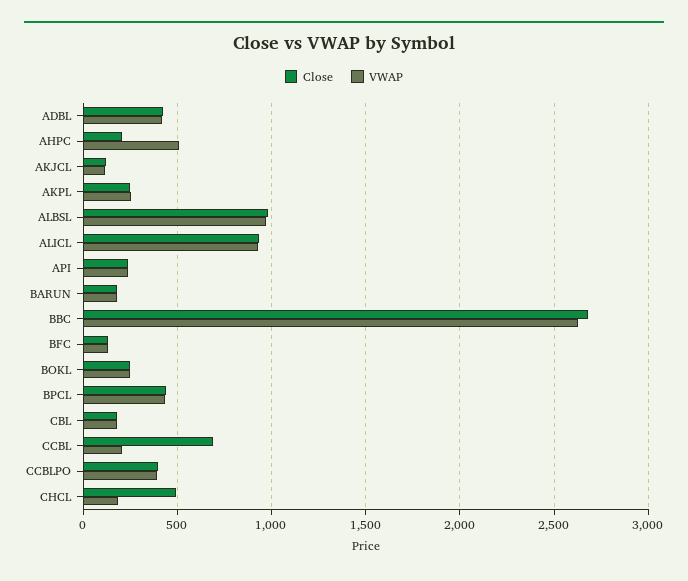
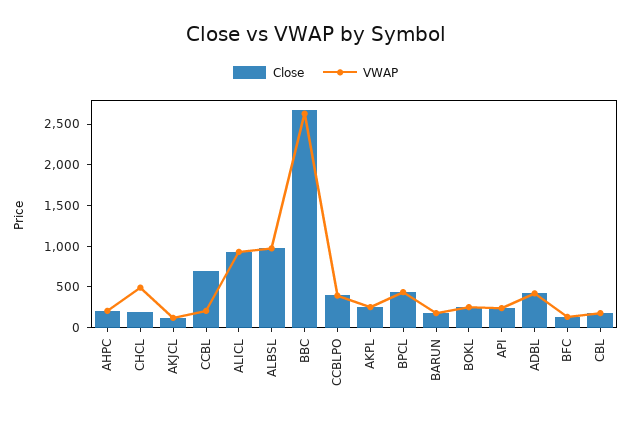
VWAP, AHPC: 500 -> 200
Close, CHCL: 500 -> 200
VWAP, CHCL: 200 -> 500

